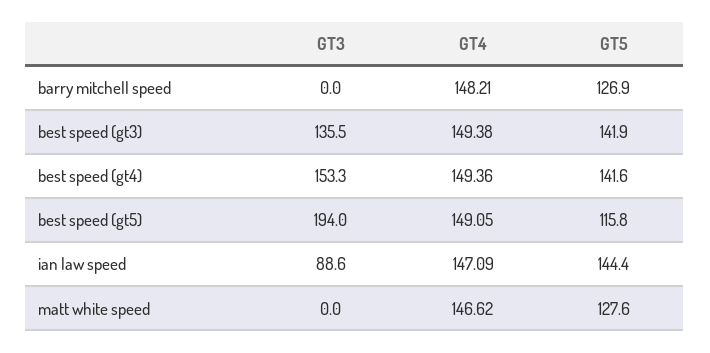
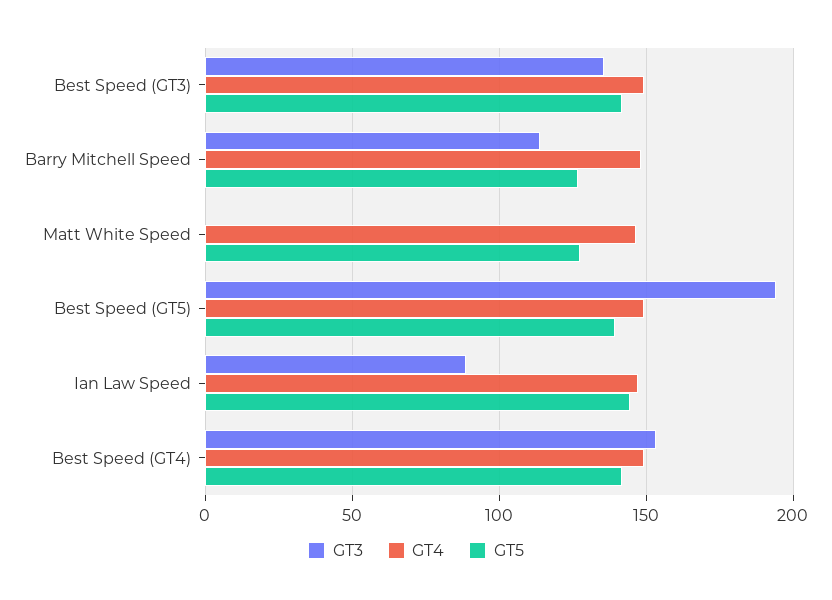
GT3, barry mitchell speed: 0 -> 115
GT5, best speed (gt5): 115.8 -> 140

